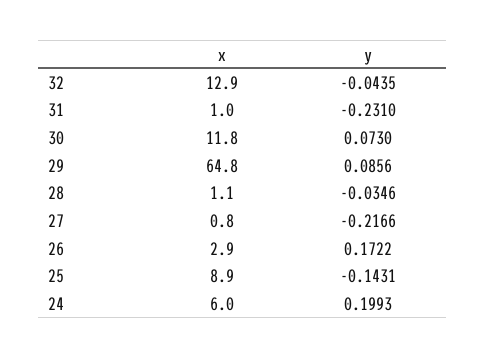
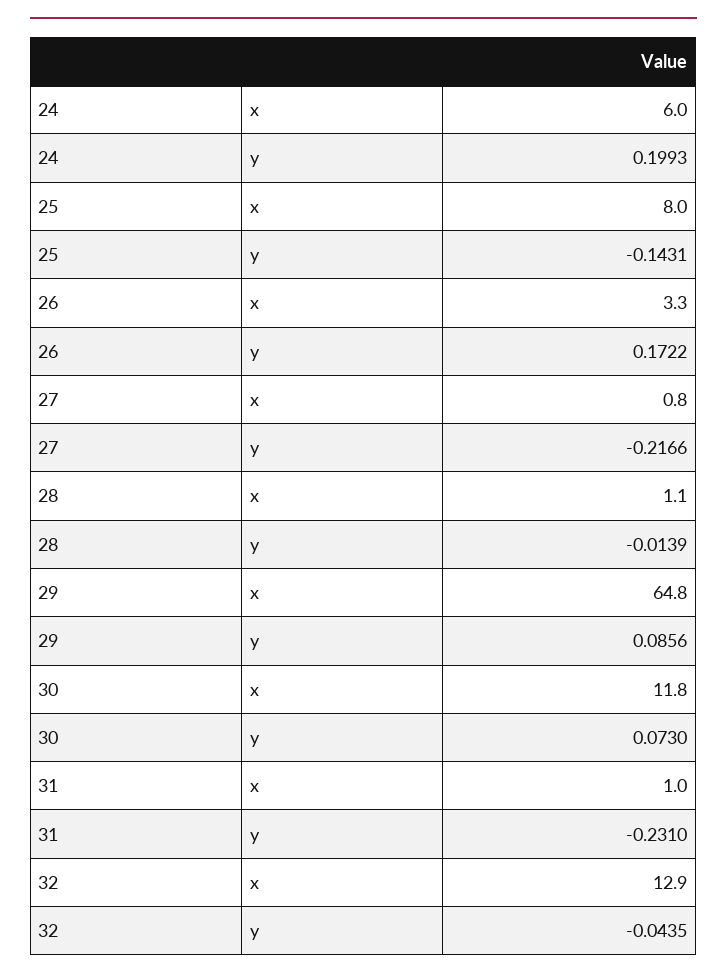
y, 28: -0.0346 -> -0.0139
x, 26: 2.9 -> 3.3
x, 25: 8.9 -> 8

